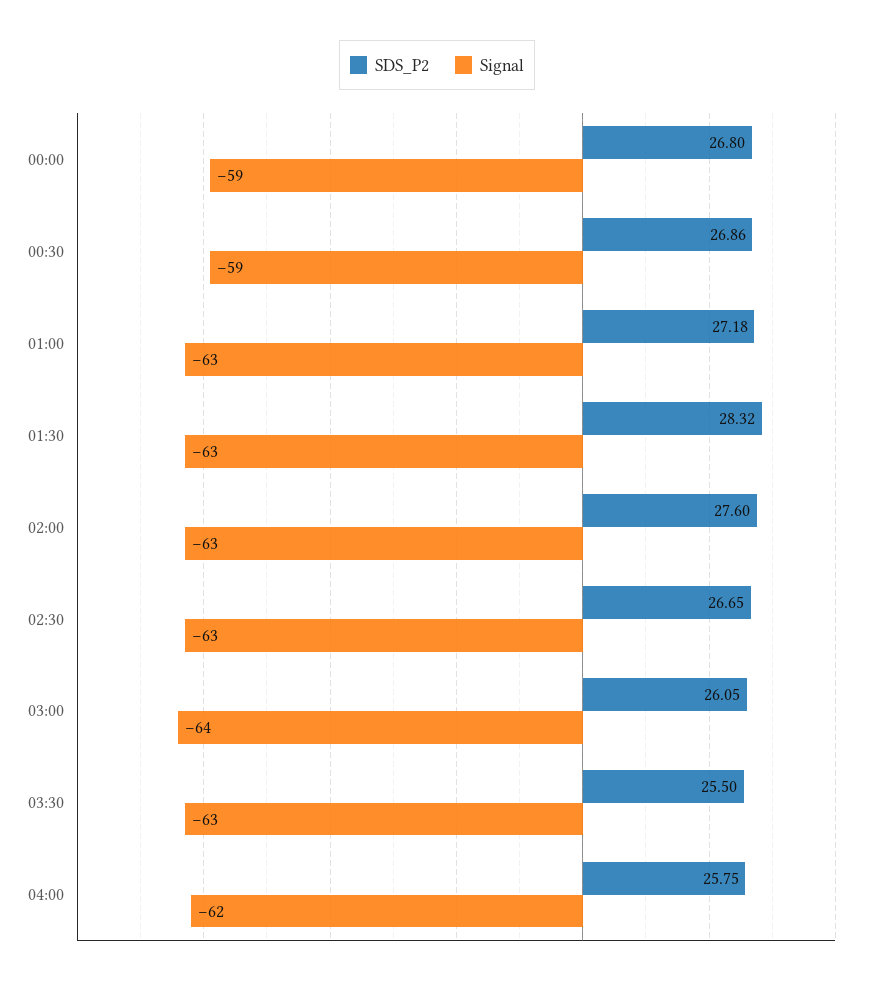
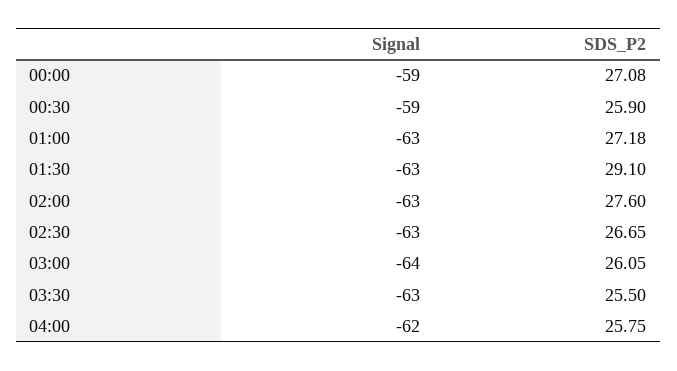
SDS_P2, 00:00: 26.8 -> 27.08
SDS_P2, 00:30: 26.86 -> 25.9
SDS_P2, 01:30: 28.32 -> 29.1

